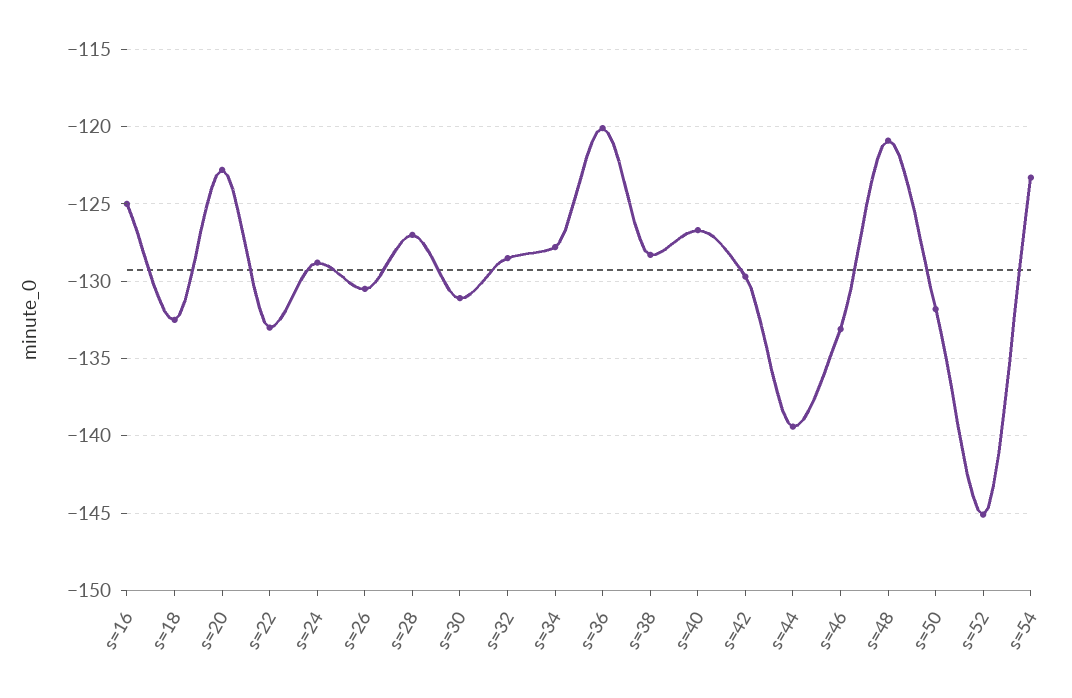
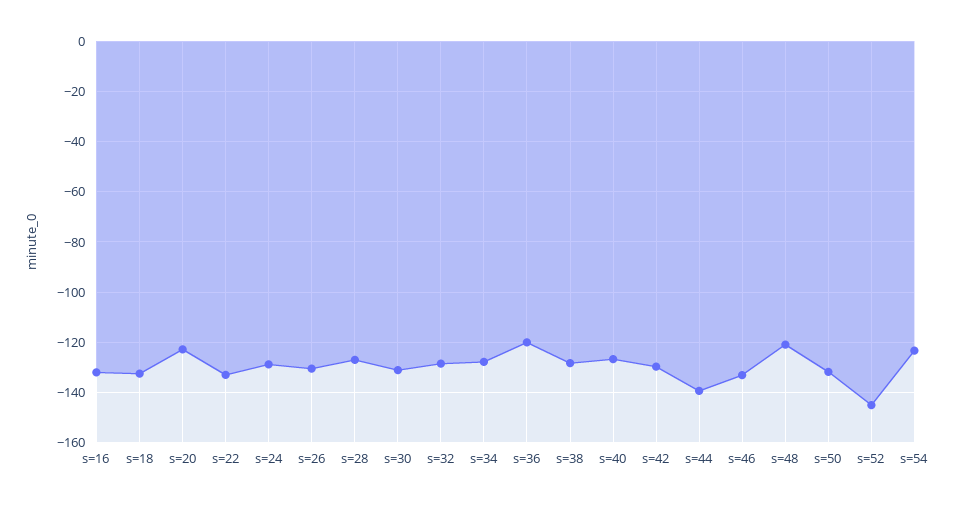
s=16: -125 -> -132.5

